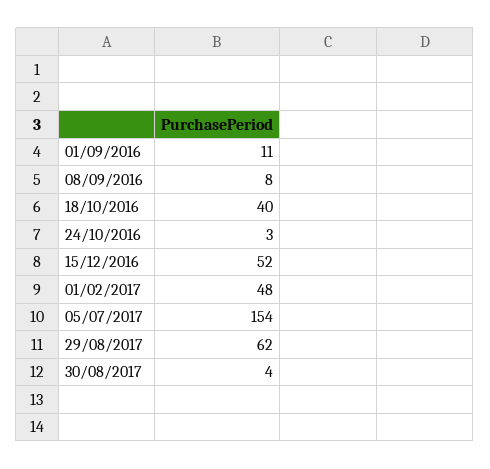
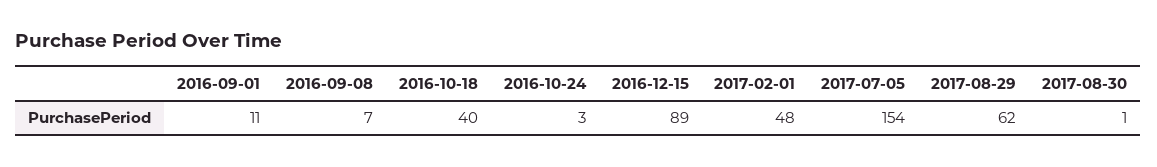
08/09/2016: 8 -> 7
15/12/2016: 52 -> 89
30/08/2017: 4 -> 1

